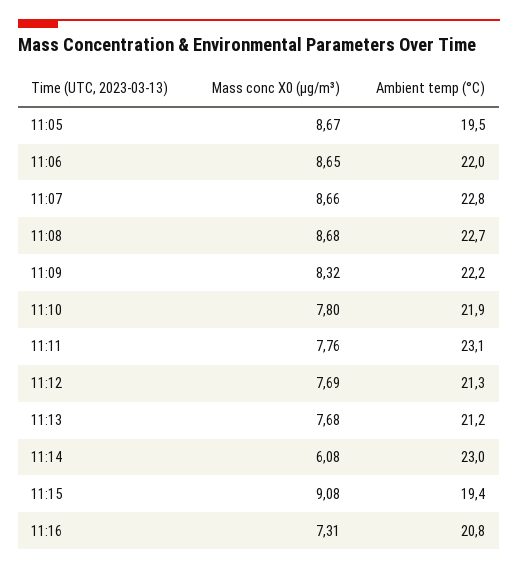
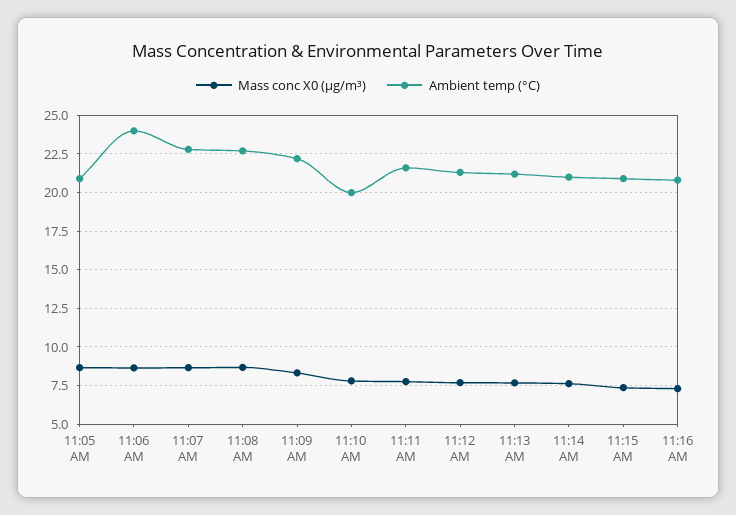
Ambient temp (°C), 11:05: 19.5 -> 21
Ambient temp (°C), 11:06: 22 -> 24
Ambient temp (°C), 11:10: 21.9 -> 20
Ambient temp (°C), 11:11: 23.1 -> 21.5
Mass conc X0 (μg/m³), 11:14: 6.08 -> 7.5
Ambient temp (°C), 11:14: 23 -> 21
Mass conc X0 (μg/m³), 11:15: 9.08 -> 7.5
Ambient temp (°C), 11:15: 19.4 -> 21

